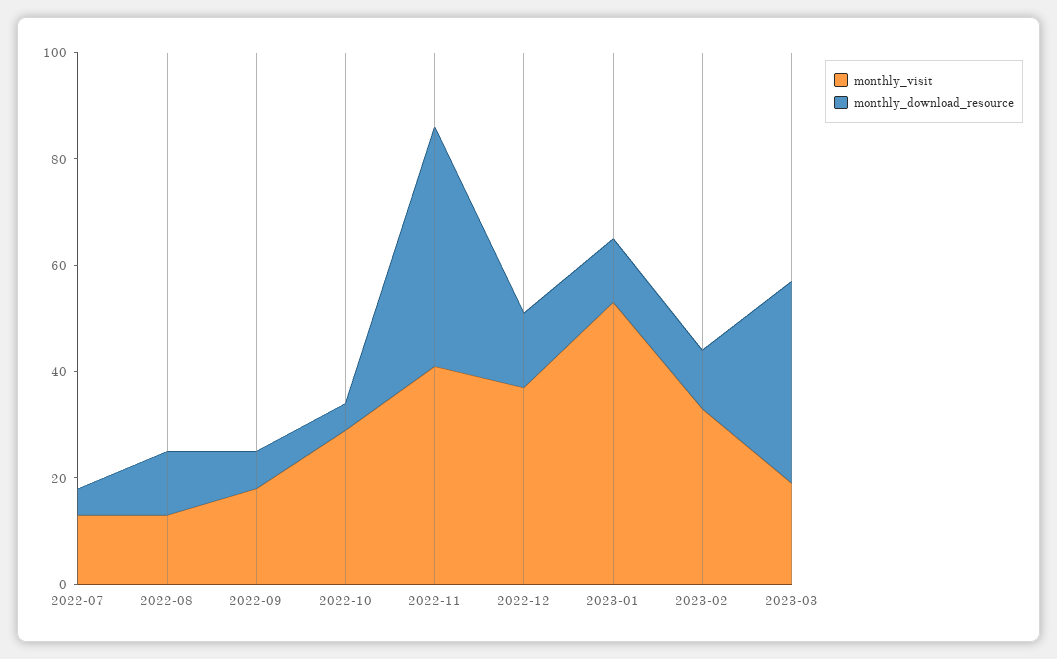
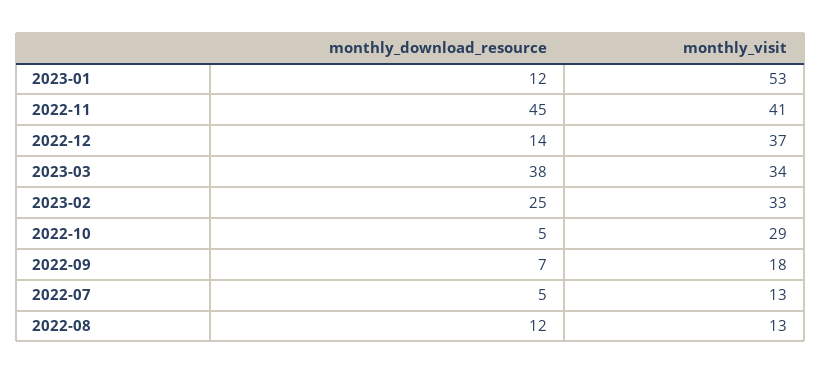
monthly_download_resource, 2023-02: 10 -> 25
monthly_visit, 2023-03: 20 -> 34

